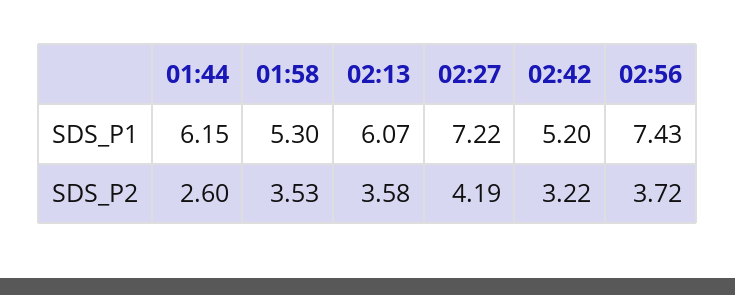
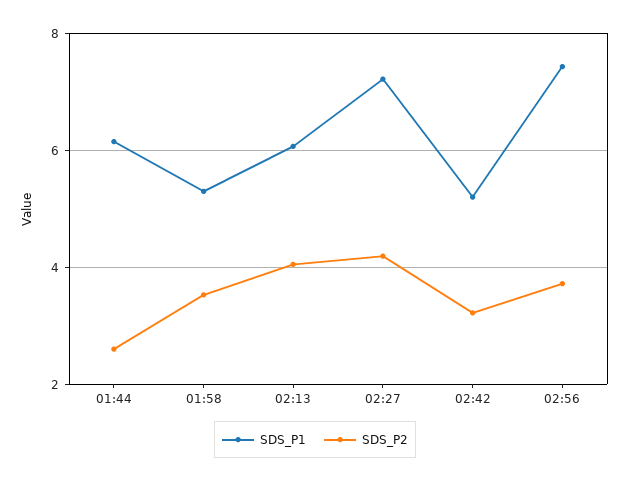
SDS_P2, 02:13: 3.58 -> 4

